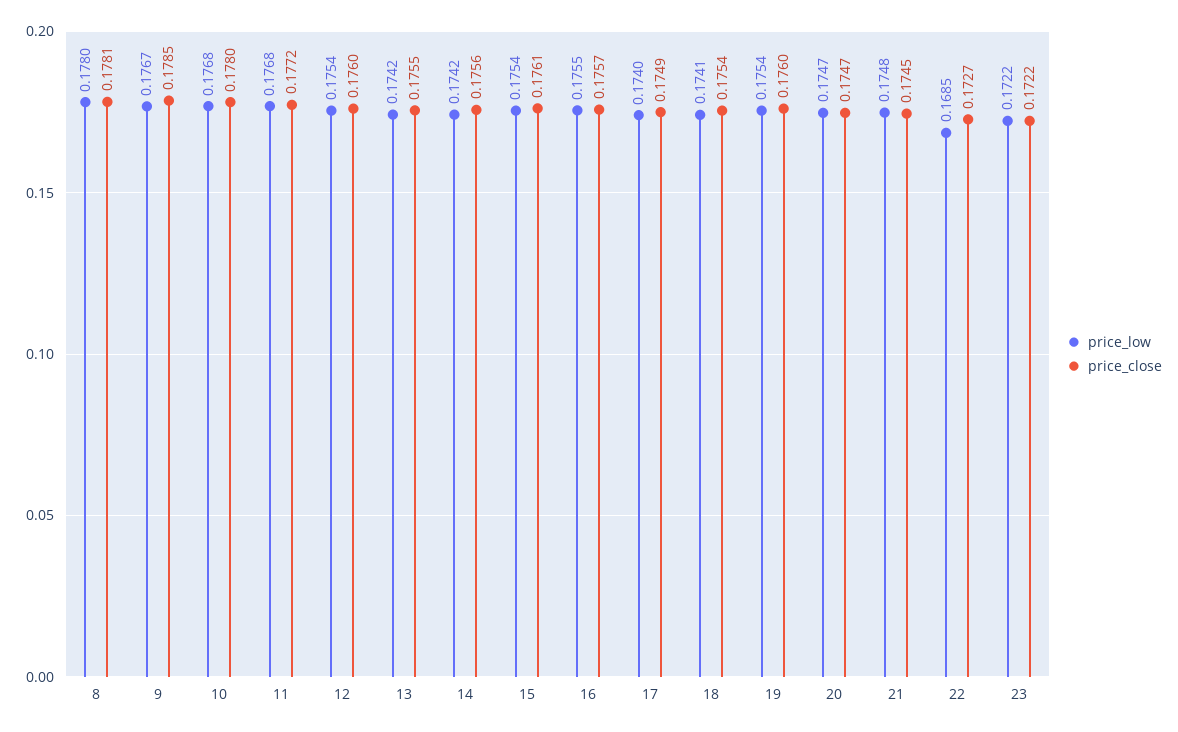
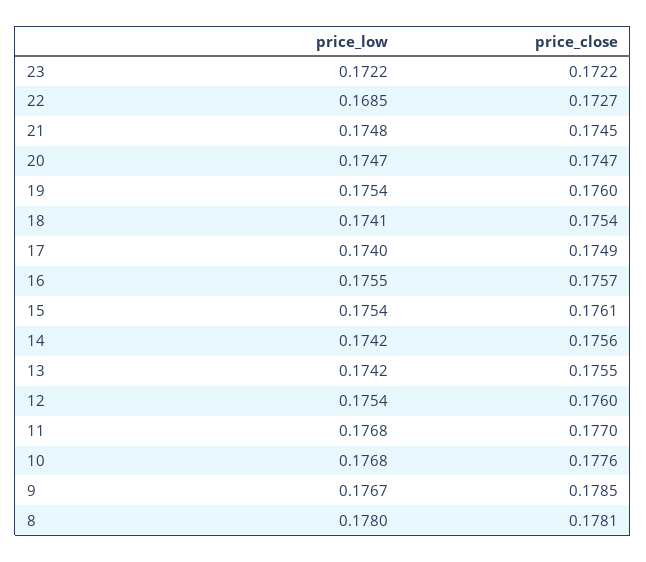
price_close, 10: 0.178 -> 0.1776
price_close, 11: 0.1772 -> 0.177

